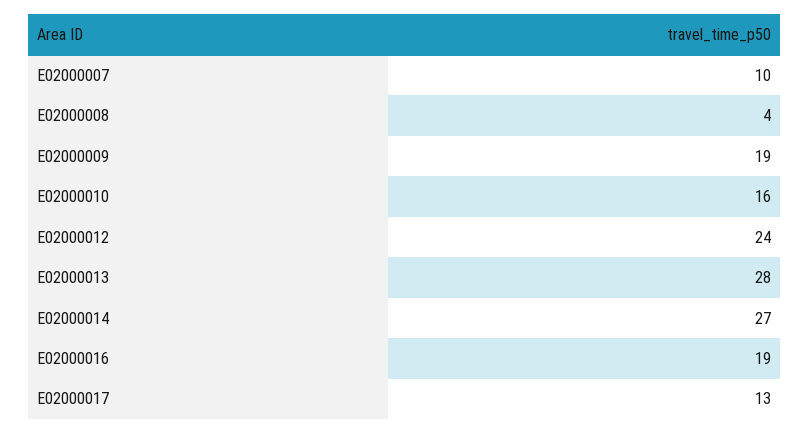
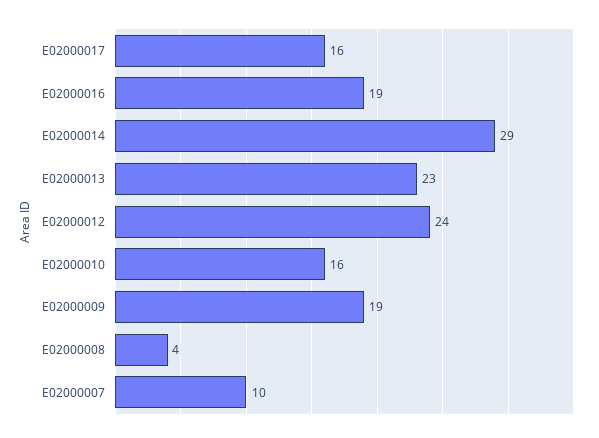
E02000013: 28 -> 23
E02000014: 27 -> 29
E02000017: 13 -> 16

